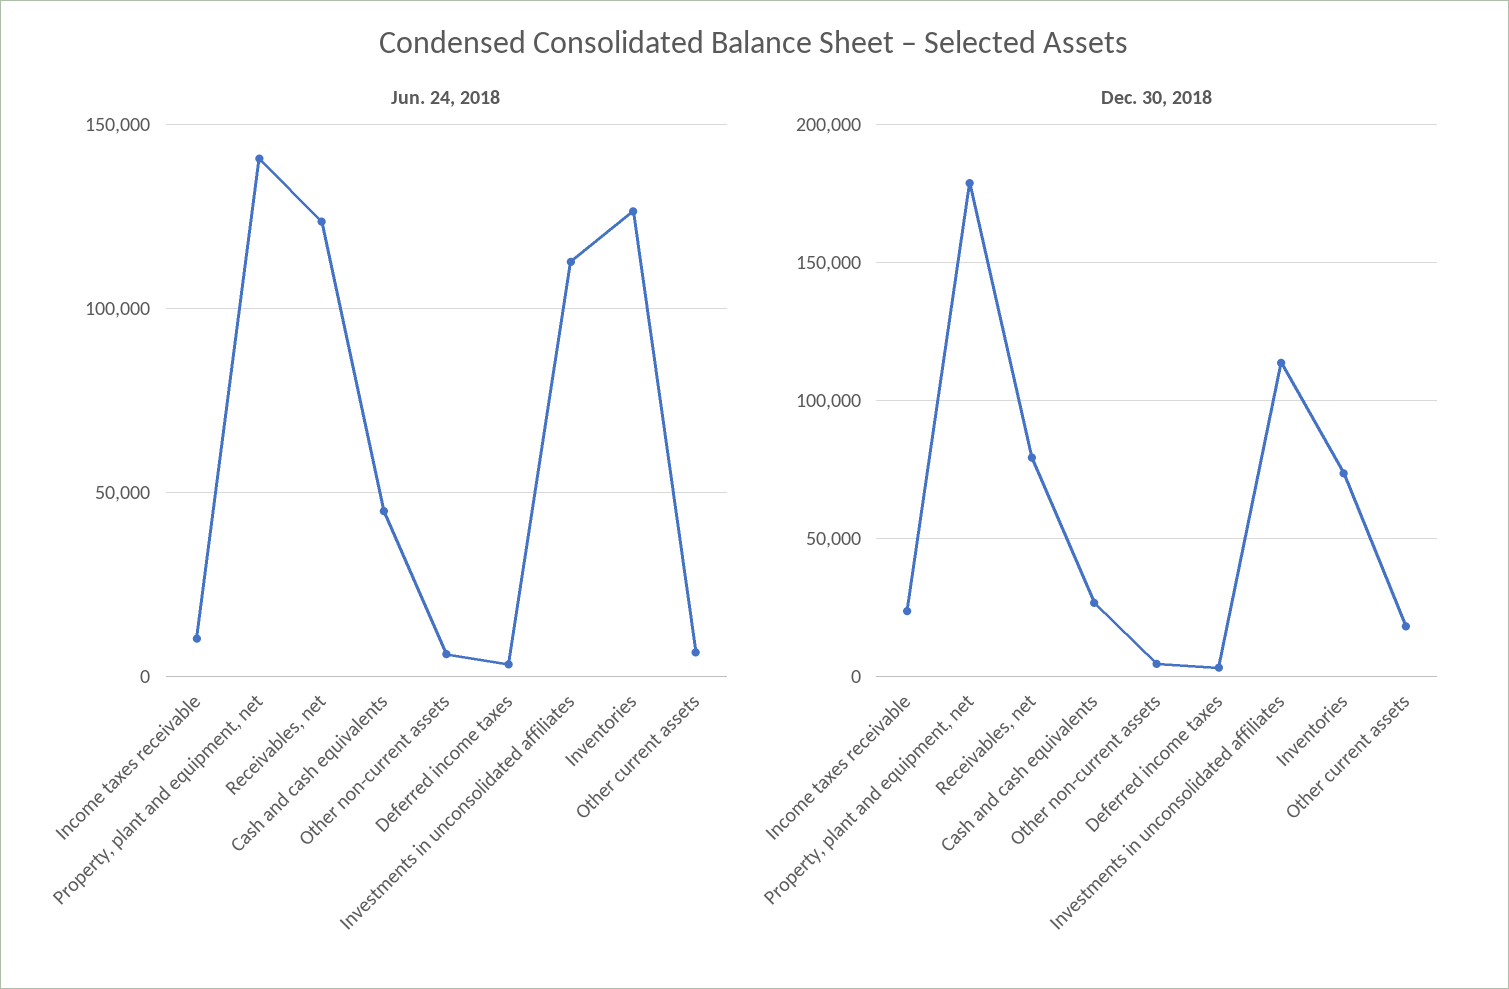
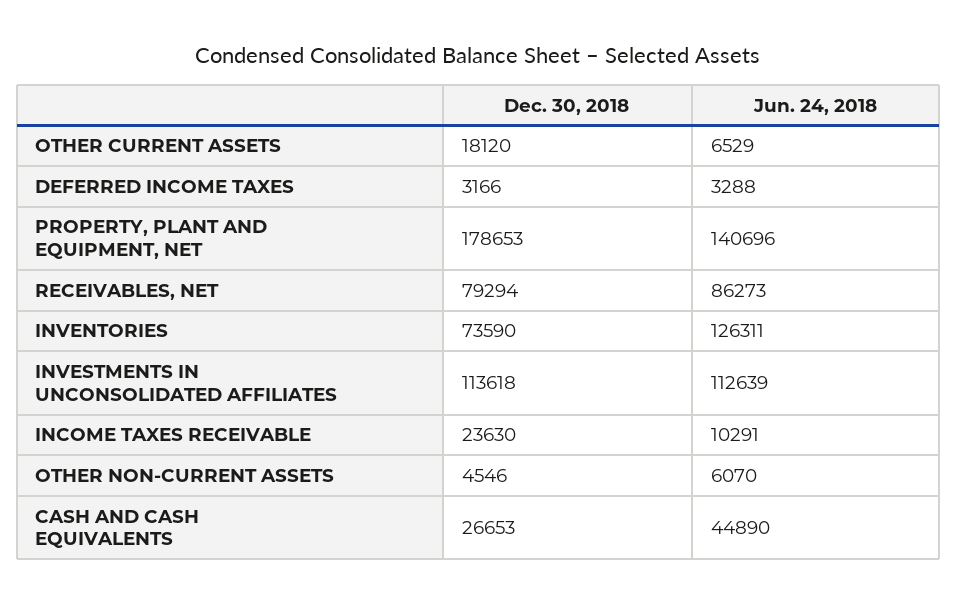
Jun. 24, 2018, Receivables, net: 125000 -> 86273

